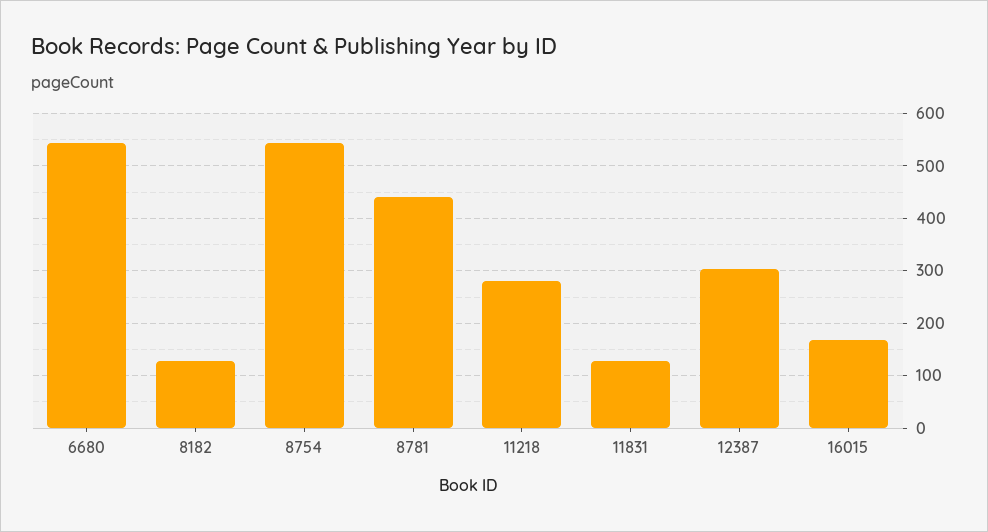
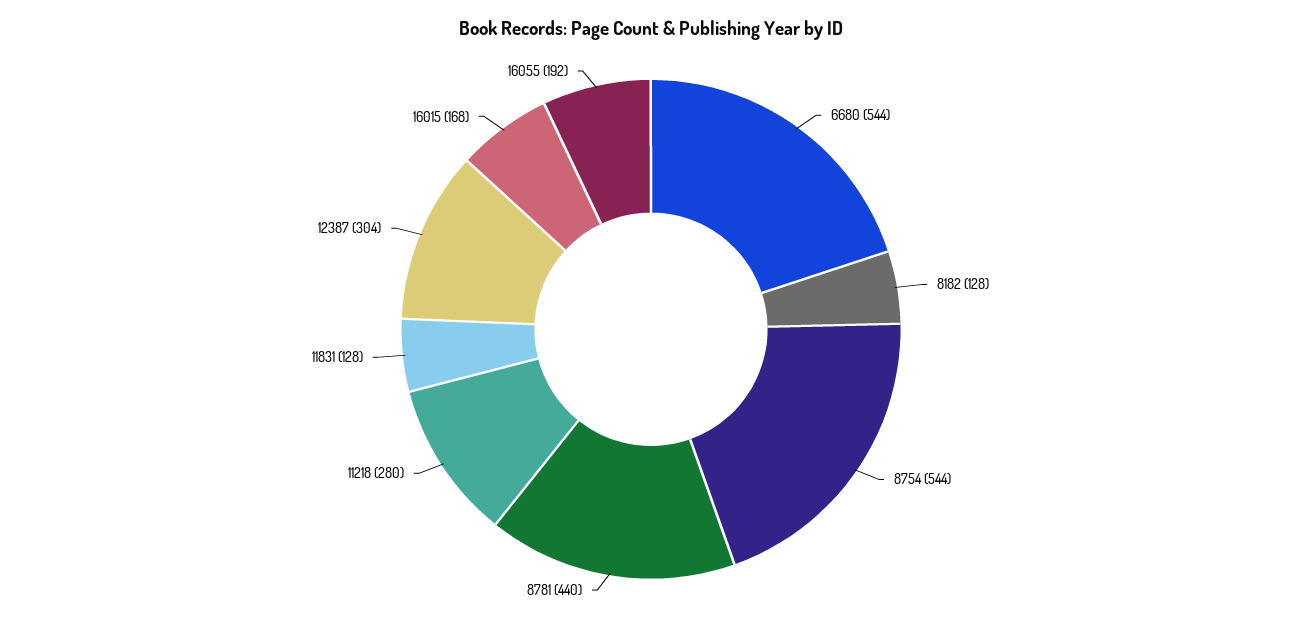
16055: none -> 192

